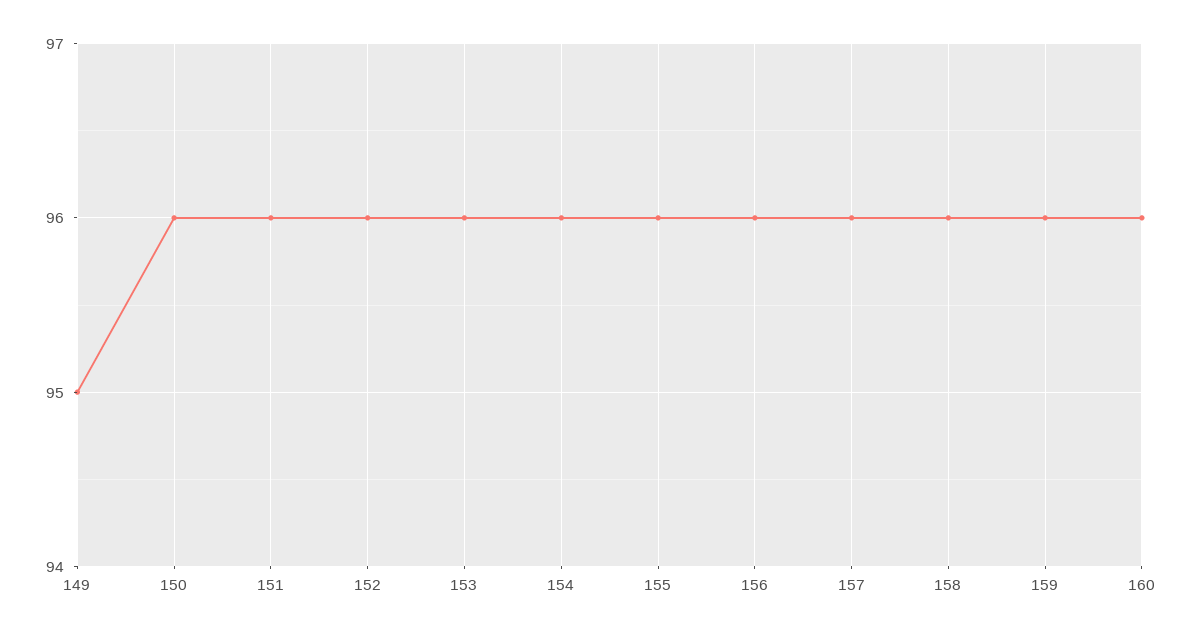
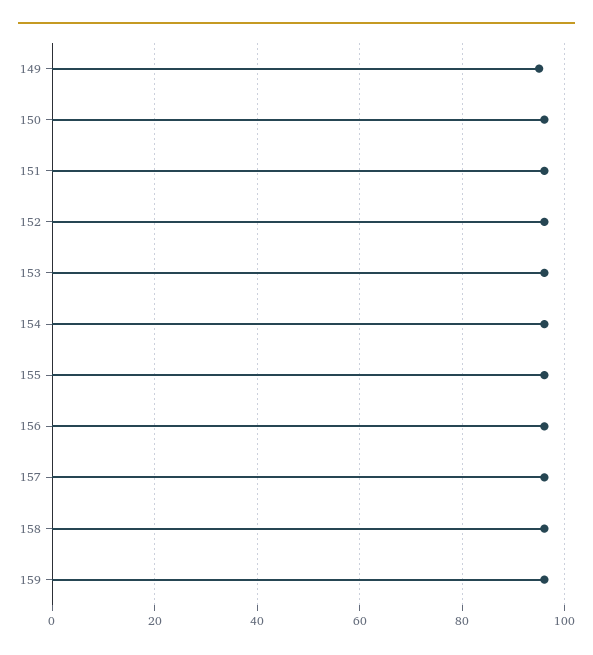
160: 96 -> none

